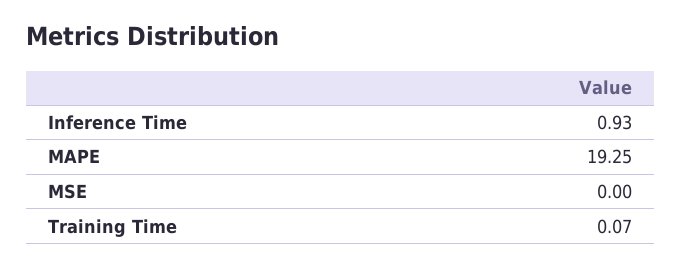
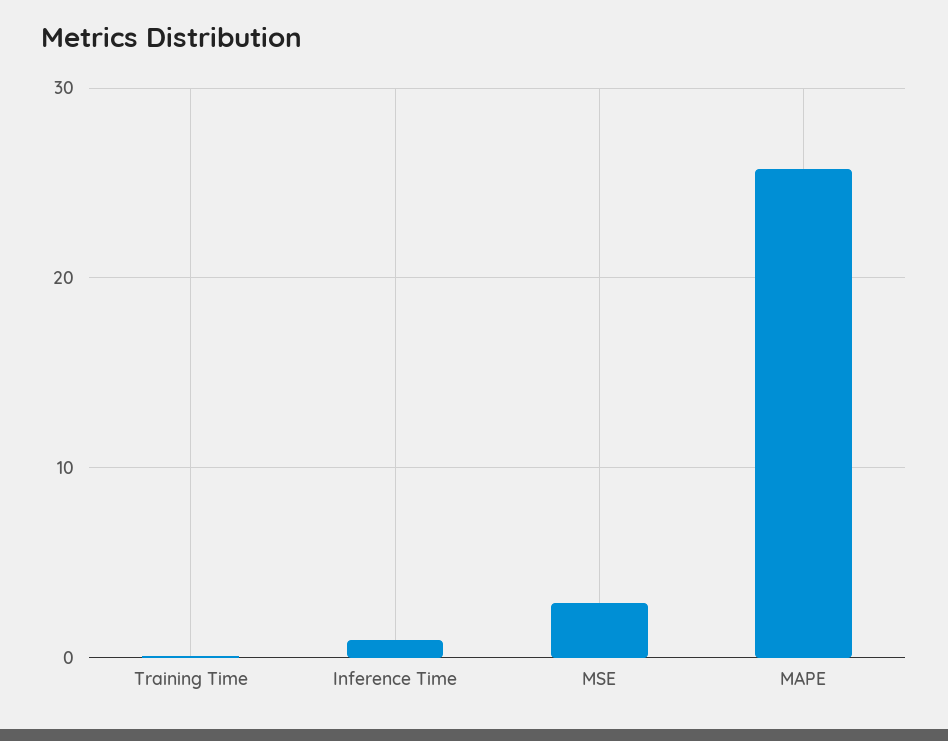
MAPE: 19.25 -> 26
MSE: 0 -> 3

